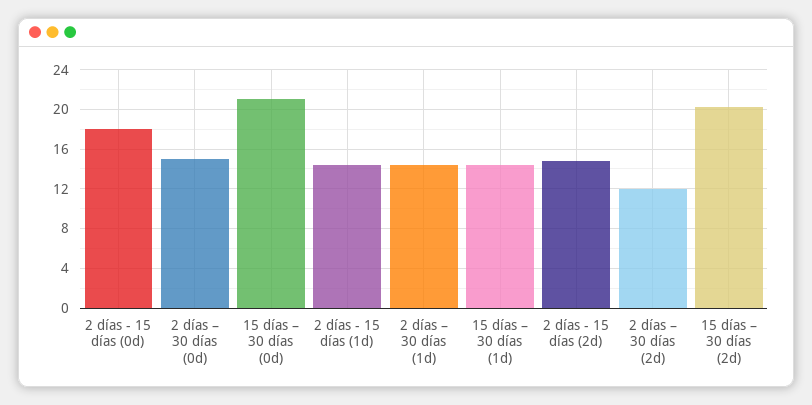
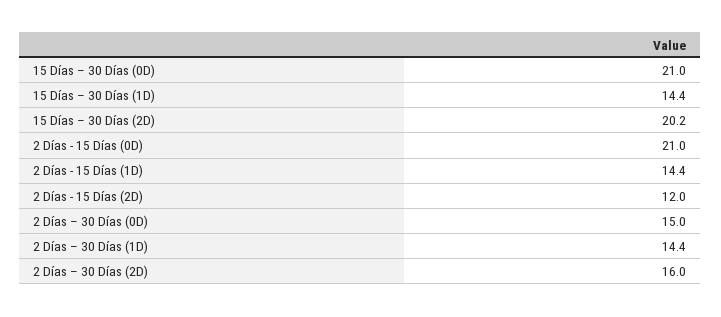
2 días - 15 días (0d): 18 -> 21
2 días - 15 días (2d): 15 -> 12
2 días – 30 días (2d): 12 -> 16

